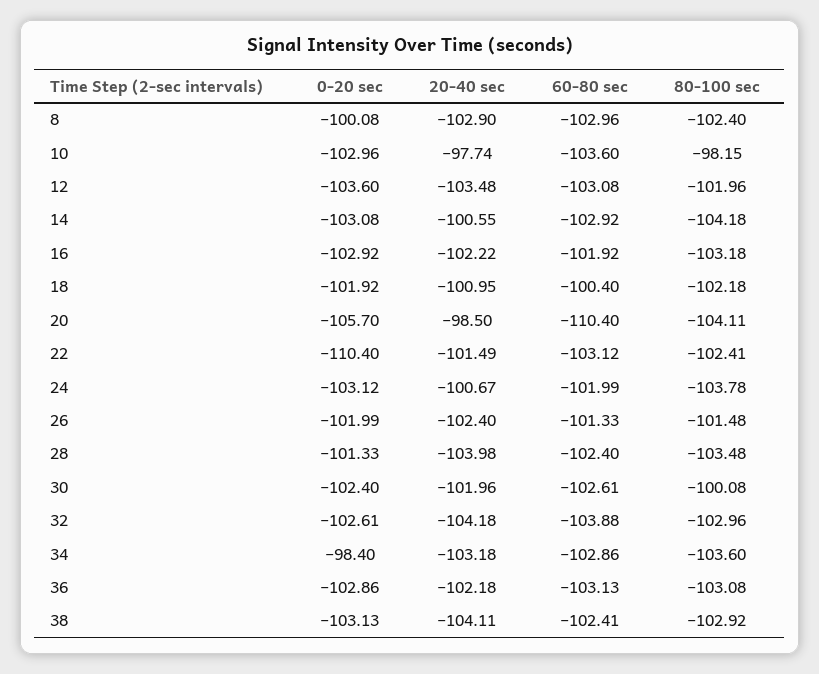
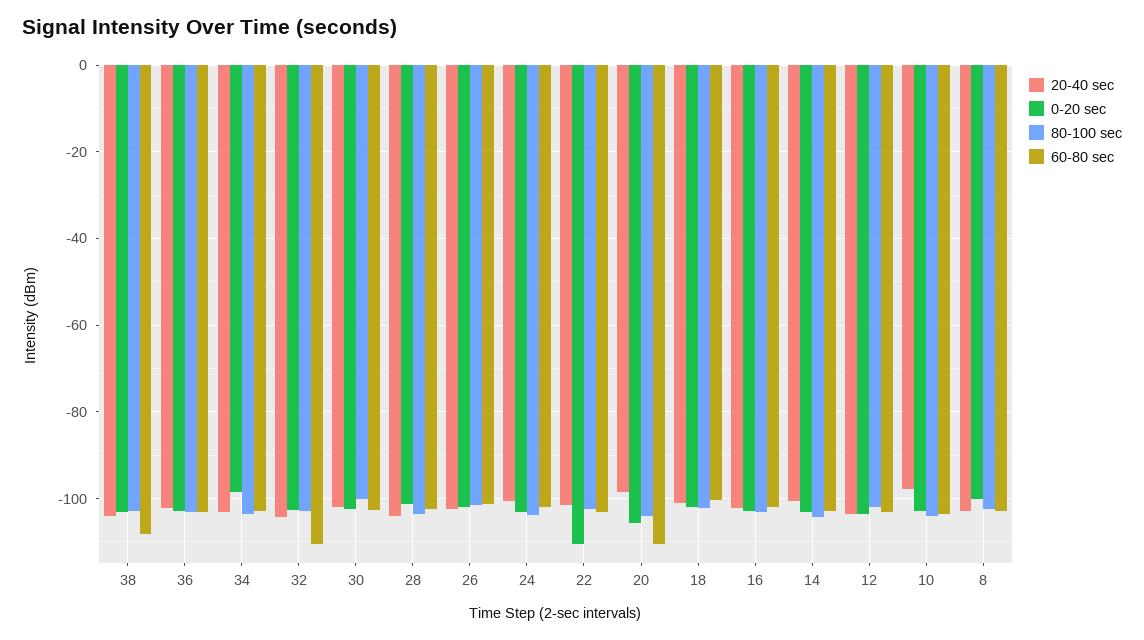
80-100 sec, 10: -98.15 -> -104
60-80 sec, 32: -103.88 -> -110
60-80 sec, 38: -102.41 -> -108

